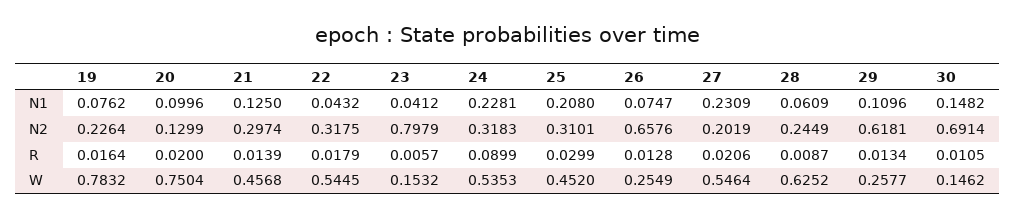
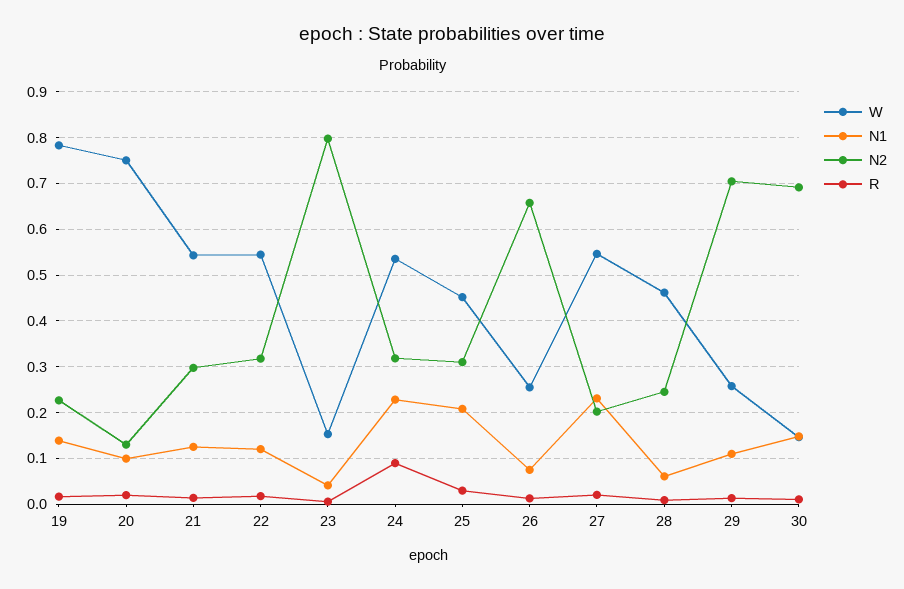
N1, 19: 0.0762 -> 0.14
N1, 22: 0.0432 -> 0.12
N2, 29: 0.6181 -> 0.7
W, 21: 0.4568 -> 0.54
W, 28: 0.6252 -> 0.46

